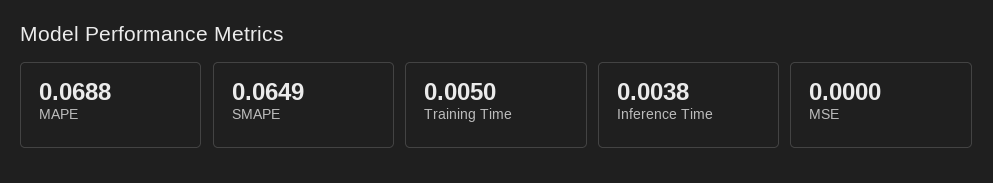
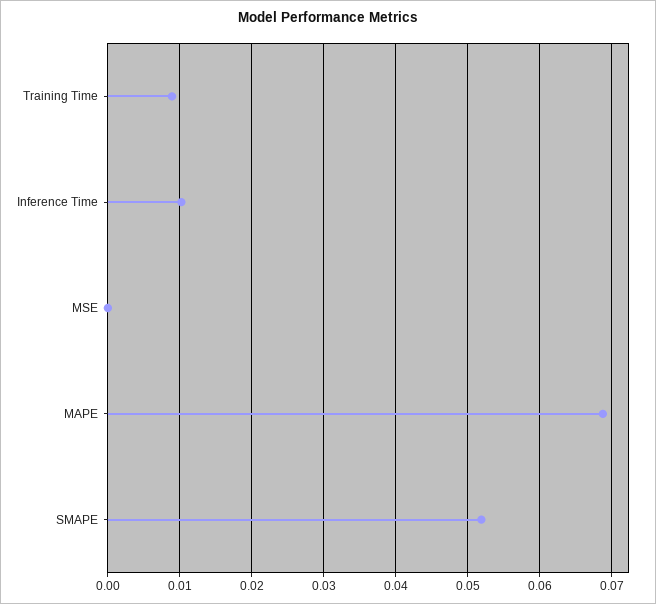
SMAPE: 0.0649 -> 0.052
Training Time: 0.005 -> 0.009
Inference Time: 0.0038 -> 0.01

